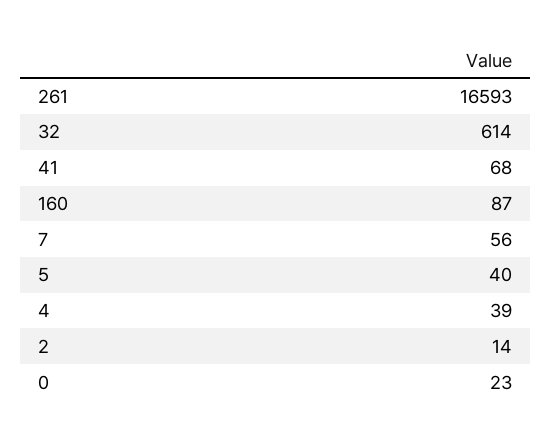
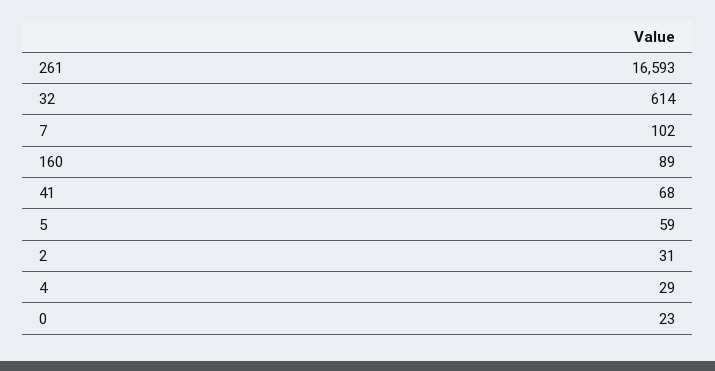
160: 87 -> 89
7: 56 -> 102
5: 40 -> 59
4: 39 -> 29
2: 14 -> 31

